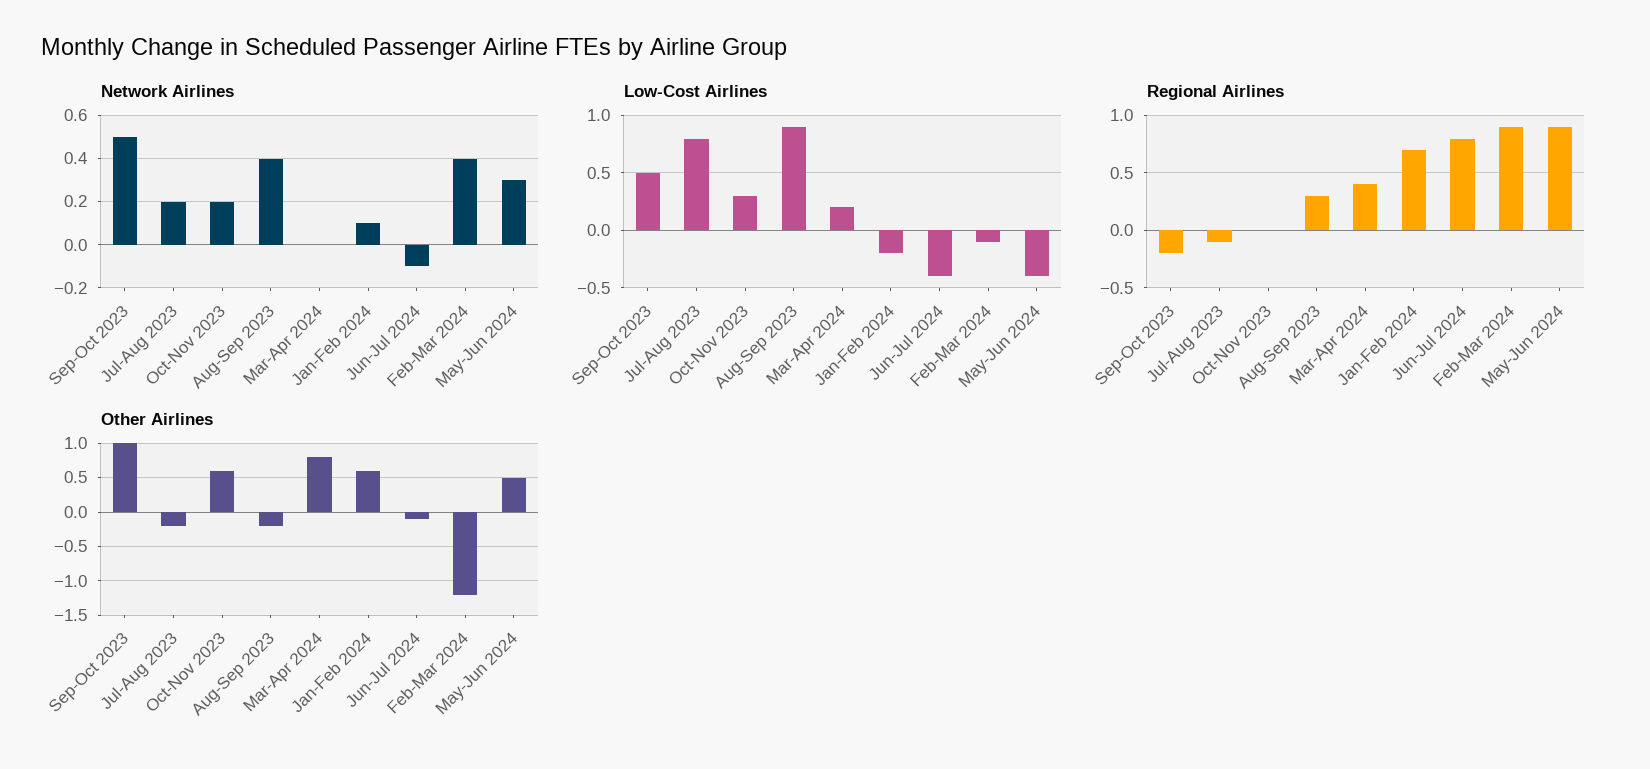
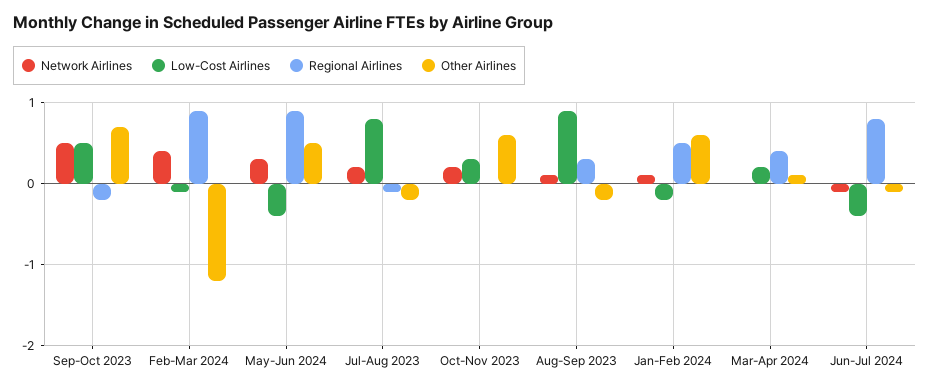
Network Airlines, Aug-Sep 2023: 0.4 -> 0.1
Regional Airlines, Jan-Feb 2024: 0.7 -> 0.5
Other Airlines, Sep-Oct 2023: 1 -> 0.7
Other Airlines, Mar-Apr 2024: 0.8 -> 0.1

